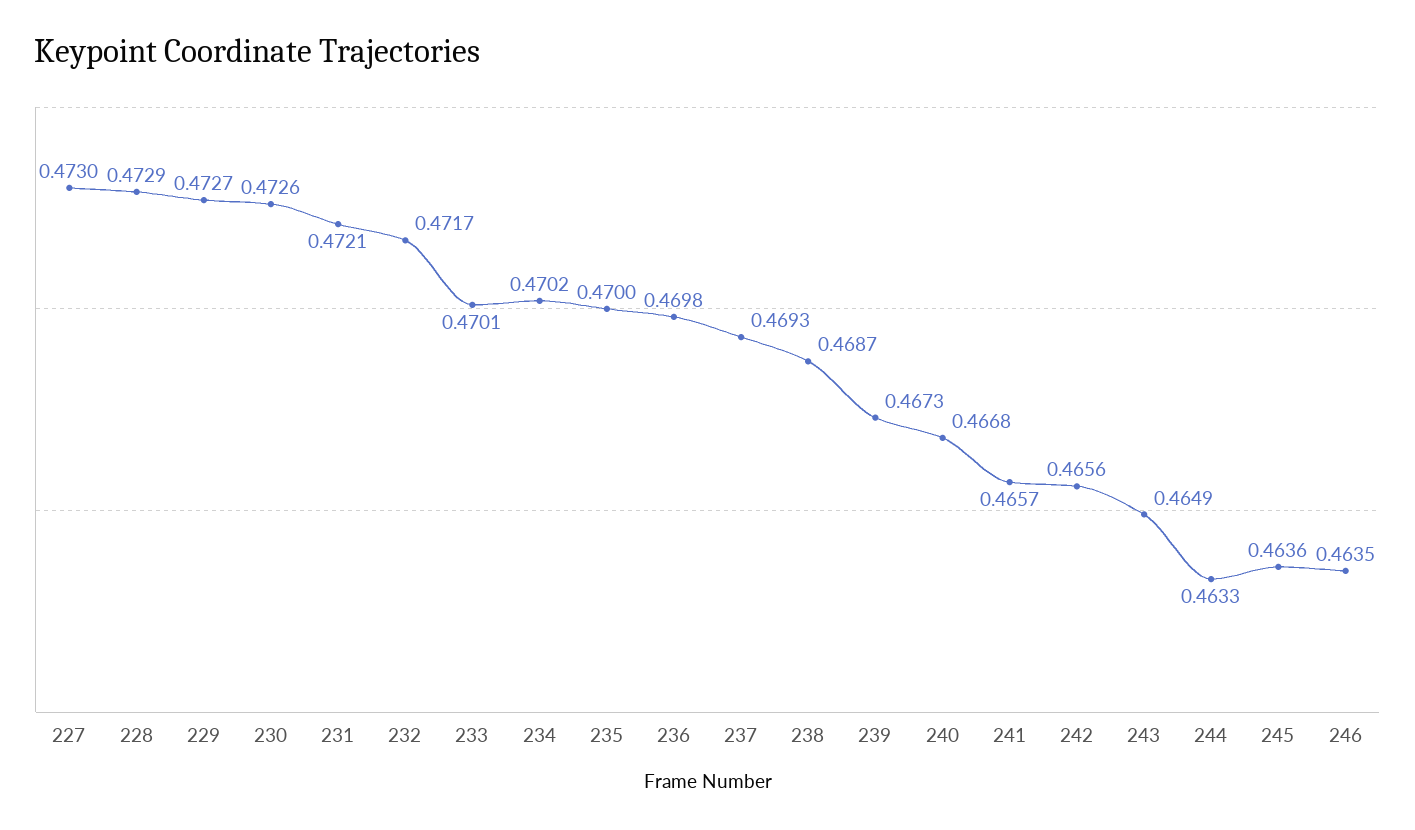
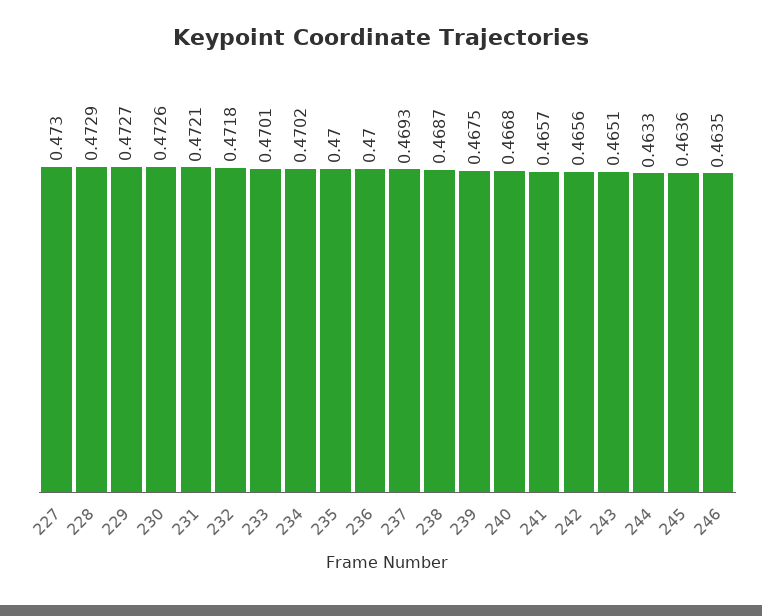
232: 0.4717 -> 0.4718
236: 0.4698 -> 0.47
239: 0.4673 -> 0.4675
243: 0.4649 -> 0.4651

